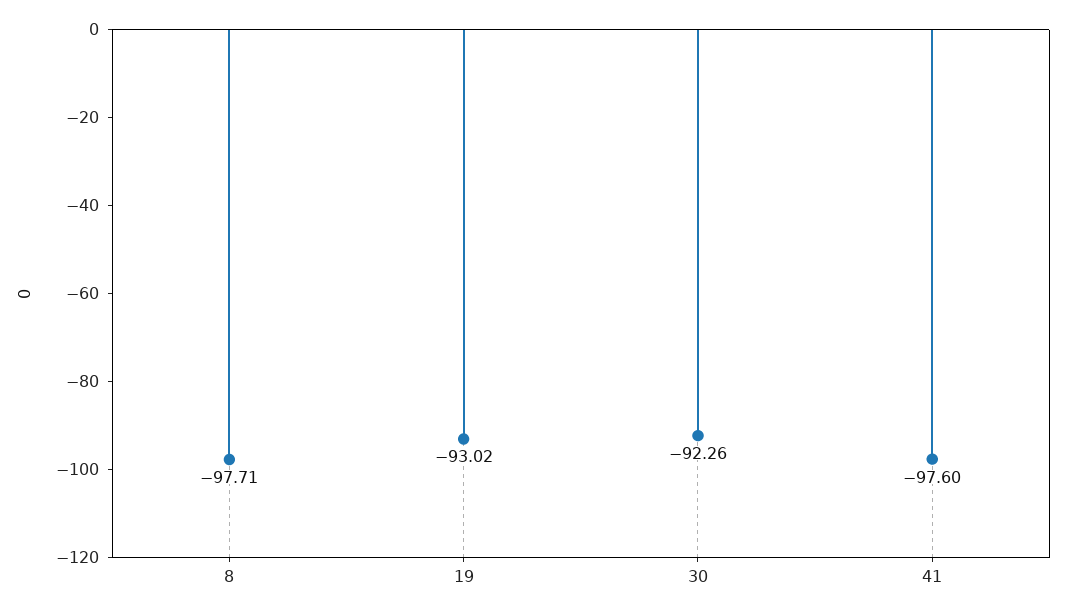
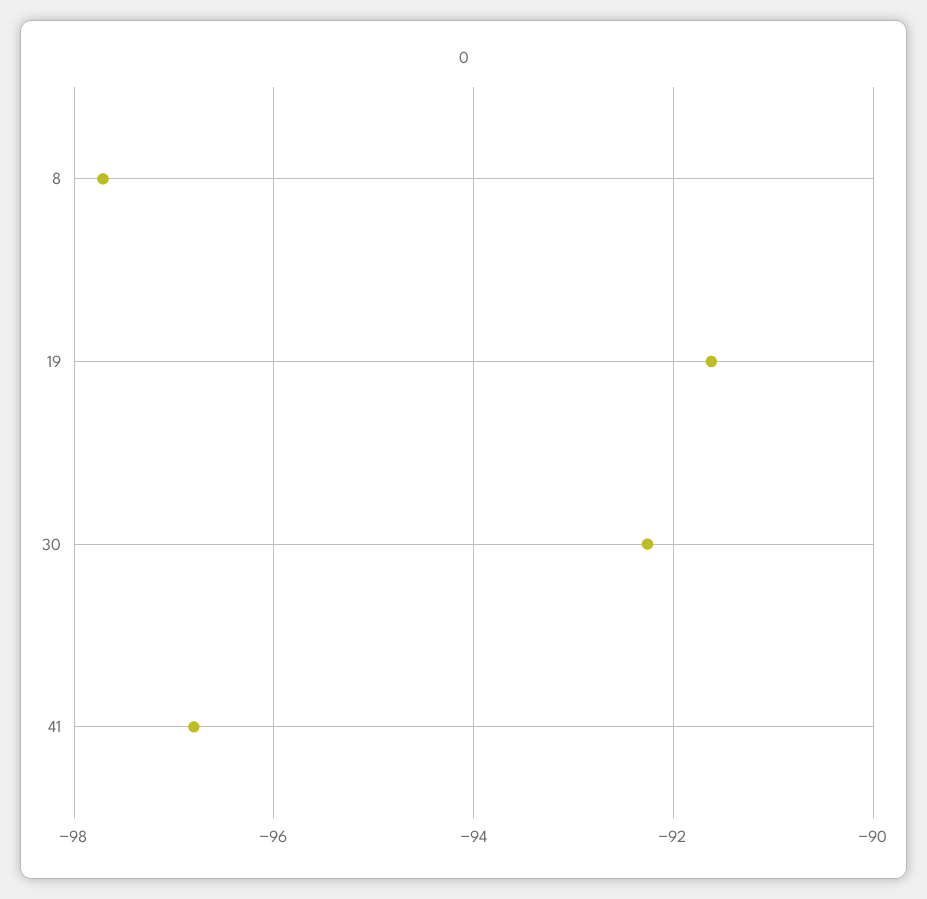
19: -93.02 -> -91.6
41: -97.6 -> -96.8

